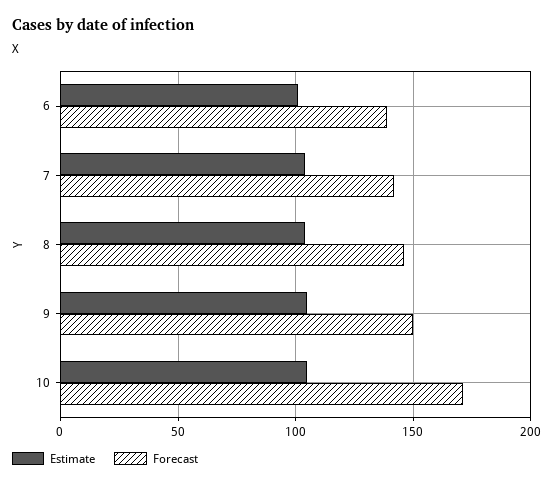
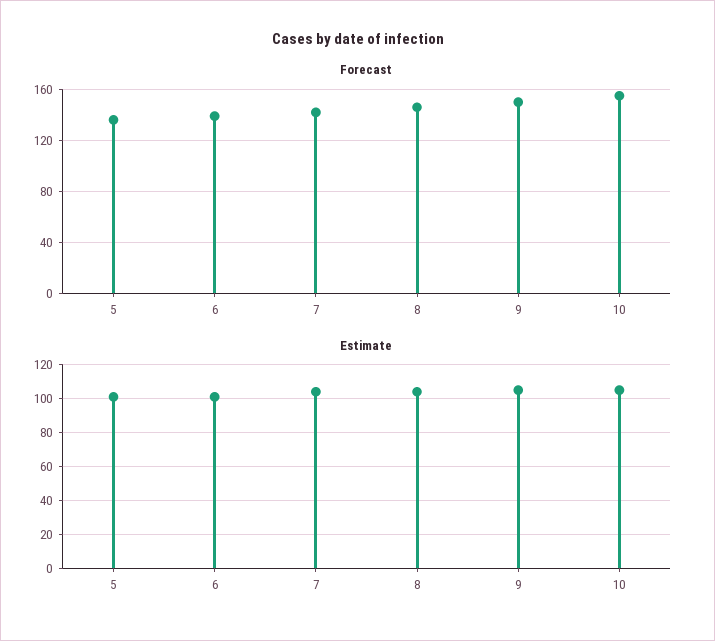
Forecast, 10: 170 -> 155
Forecast, 5: none -> 135
Estimate, 5: none -> 100

